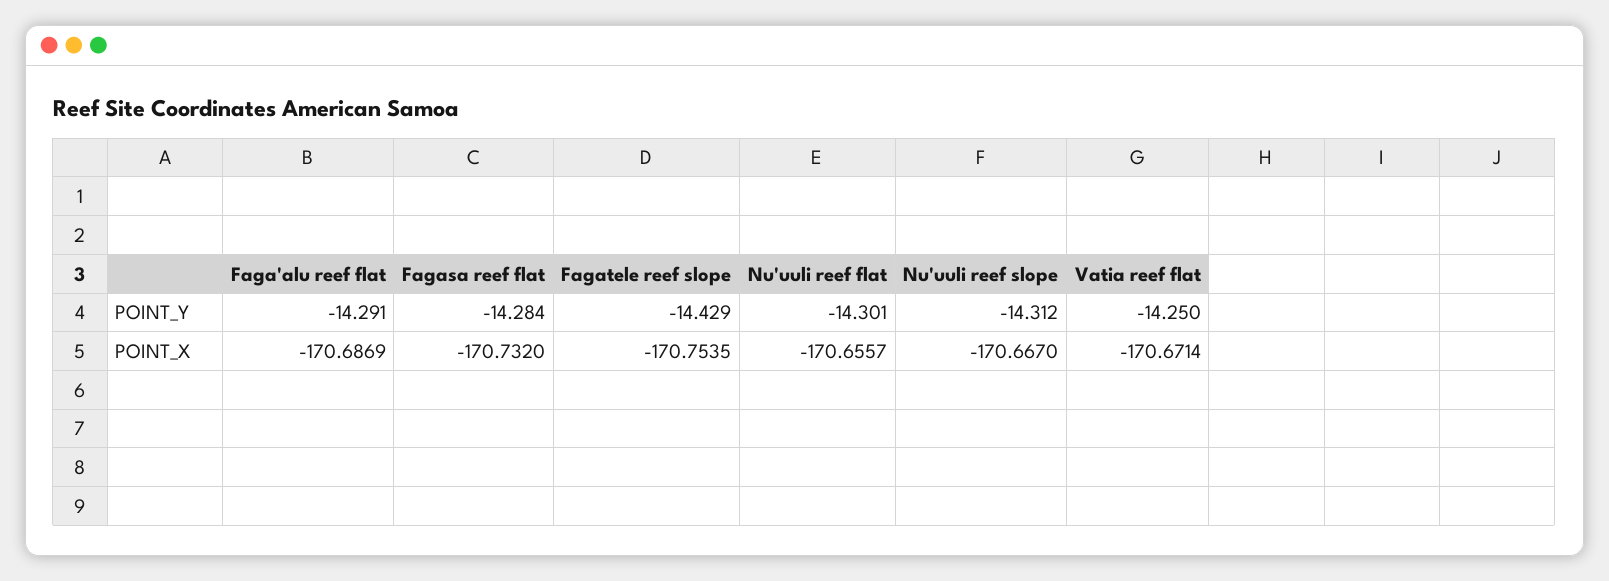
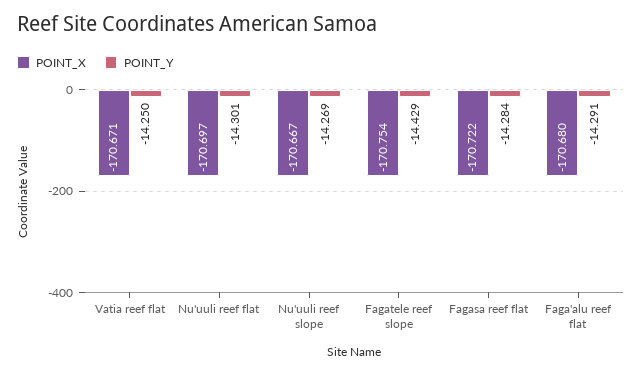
POINT_Y, Nu'uuli reef slope: -14.312 -> -14.269
POINT_X, Faga'alu reef flat: -170.6869 -> -170.68
POINT_X, Fagasa reef flat: -170.732 -> -170.722
POINT_X, Nu'uuli reef flat: -170.6557 -> -170.697

